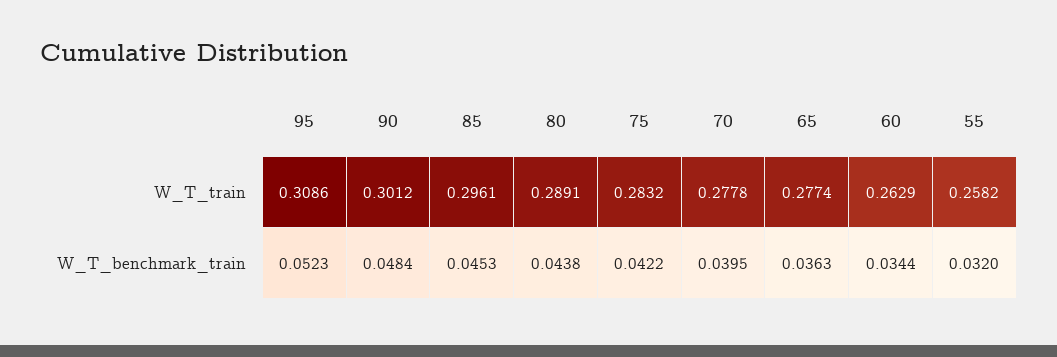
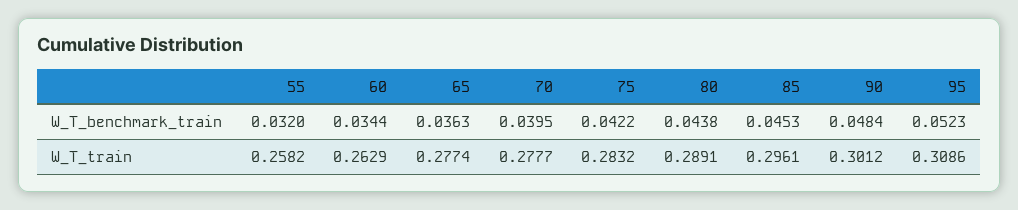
70, W_T_train: 0.2778 -> 0.2777

